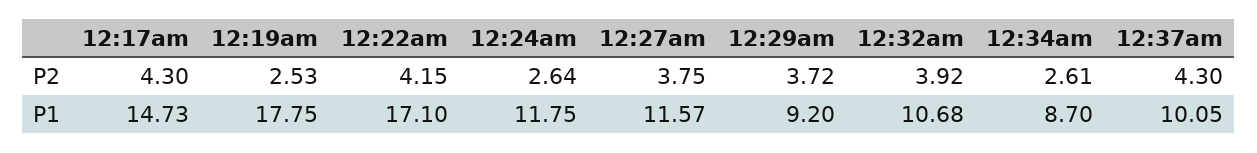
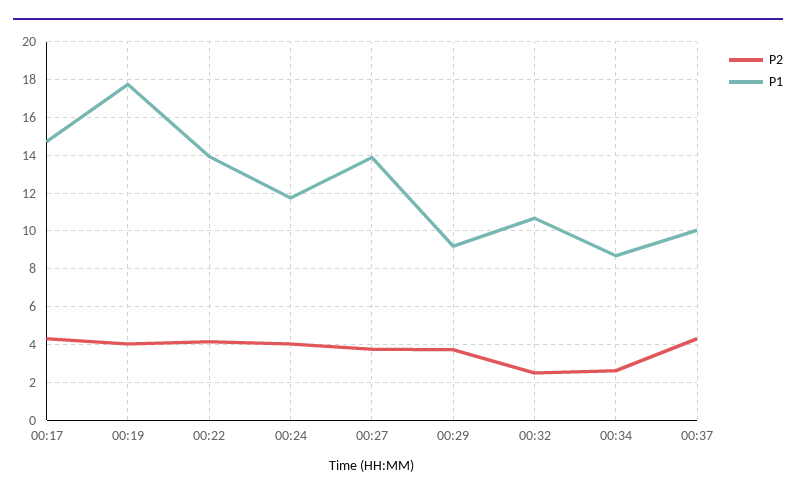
P2, 12:19am: 2.53 -> 4
P2, 12:24am: 2.64 -> 4
P2, 12:32am: 3.92 -> 2.5
P1, 12:22am: 17.1 -> 14
P1, 12:27am: 11.57 -> 14

